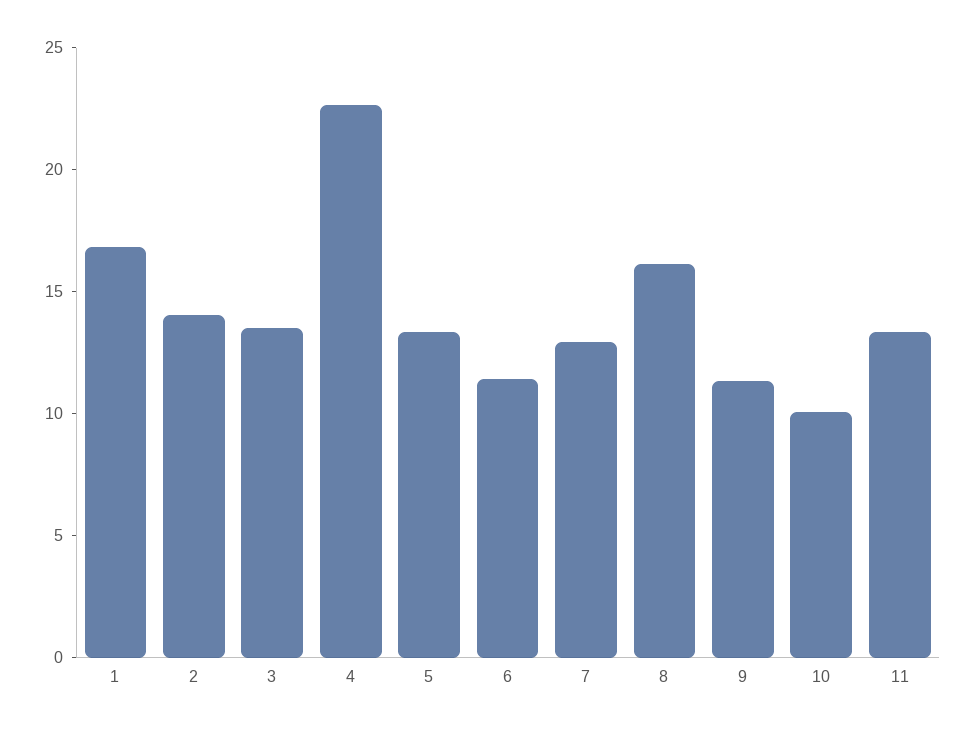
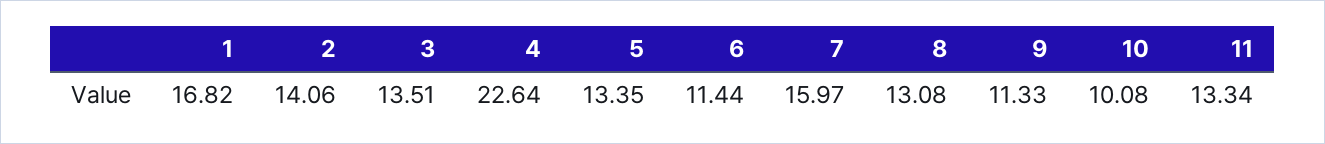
7: 13 -> 15.97
8: 16 -> 13.08

